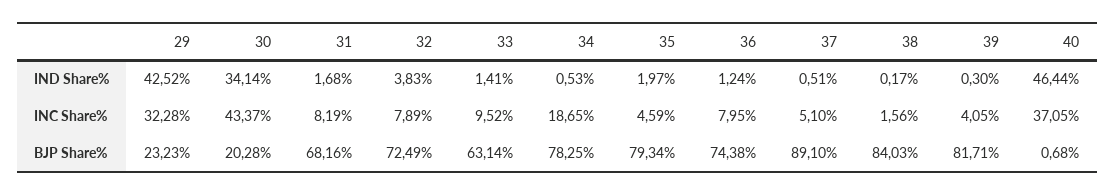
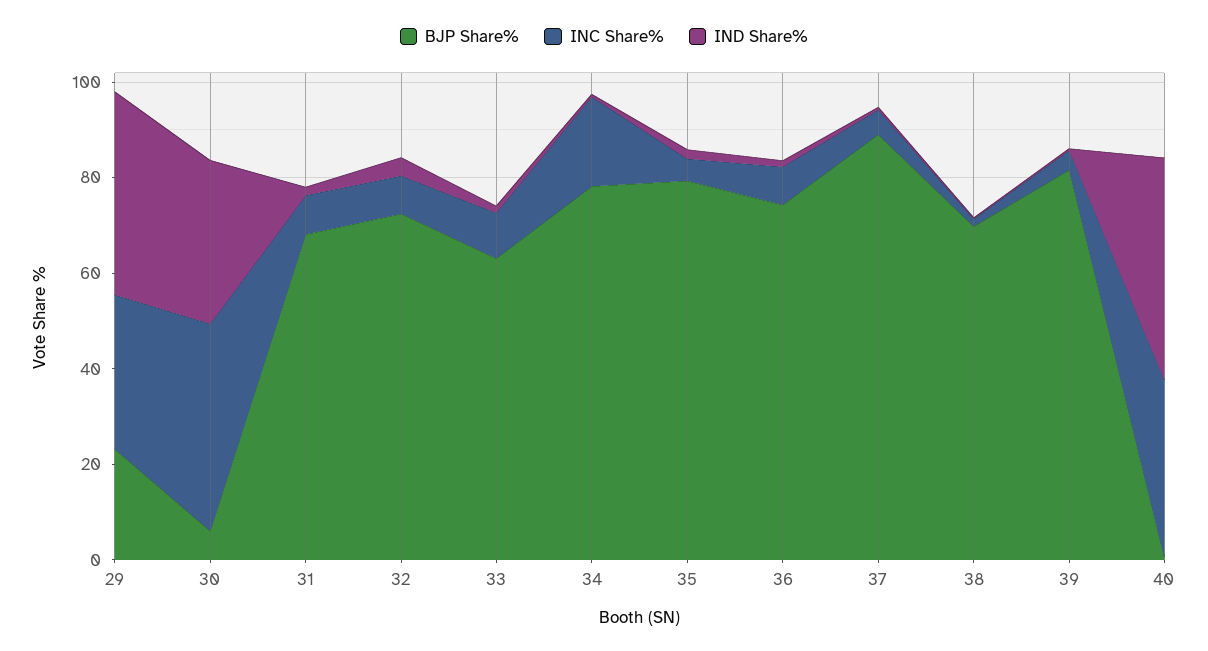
BJP Share%, 30: 20.28 -> 5
BJP Share%, 38: 84.03 -> 70

